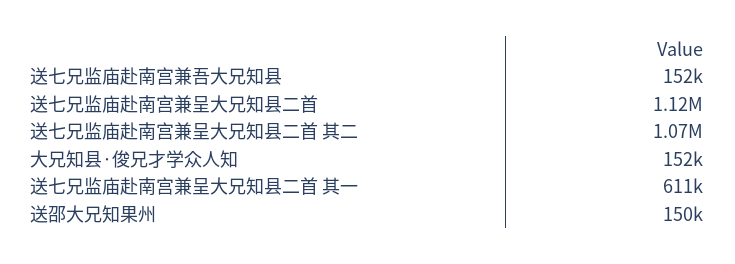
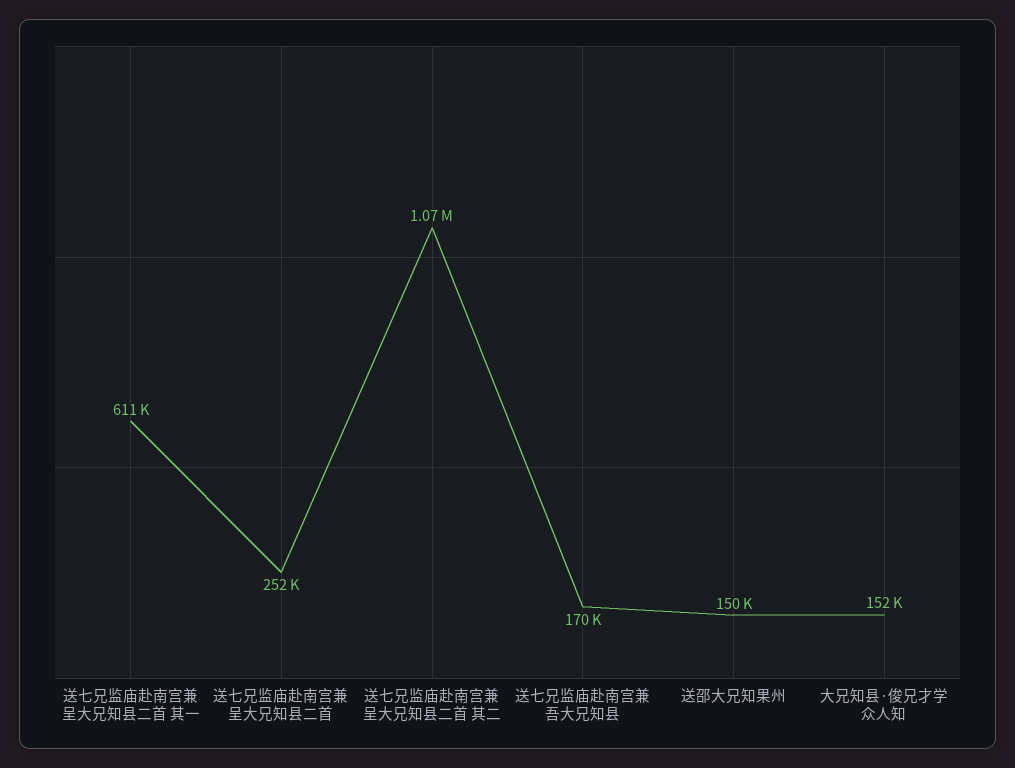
送七兄监庙赴南宫兼吾大兄知县: 152000 -> 170000
送七兄监庙赴南宫兼呈大兄知县二首: 1120000 -> 252000

